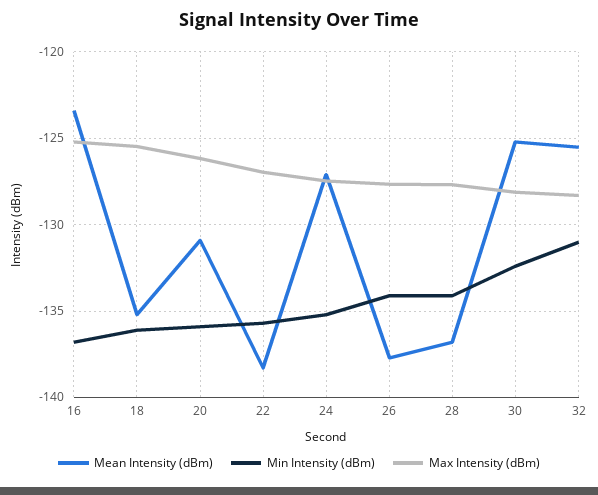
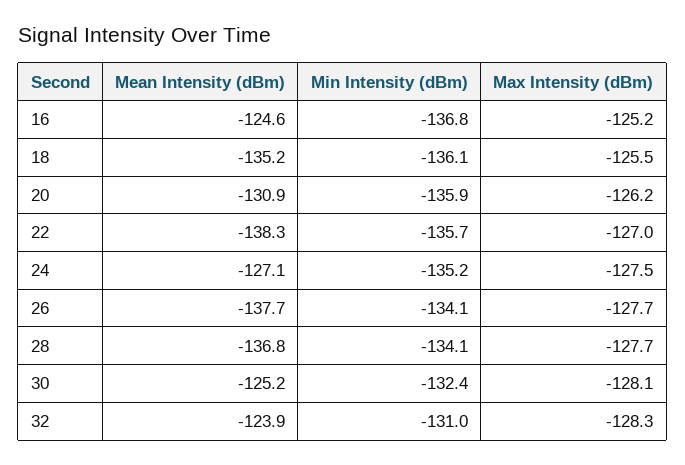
Mean Intensity (dBm), 16: -123.5 -> -124.6
Mean Intensity (dBm), 32: -125.5 -> -123.9

